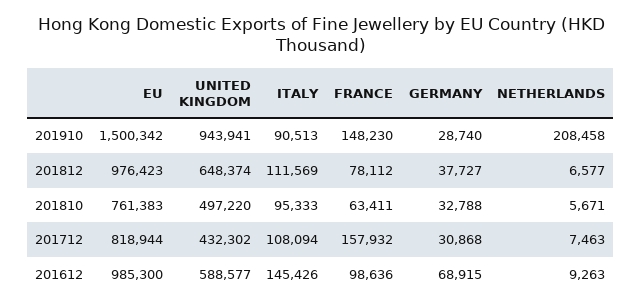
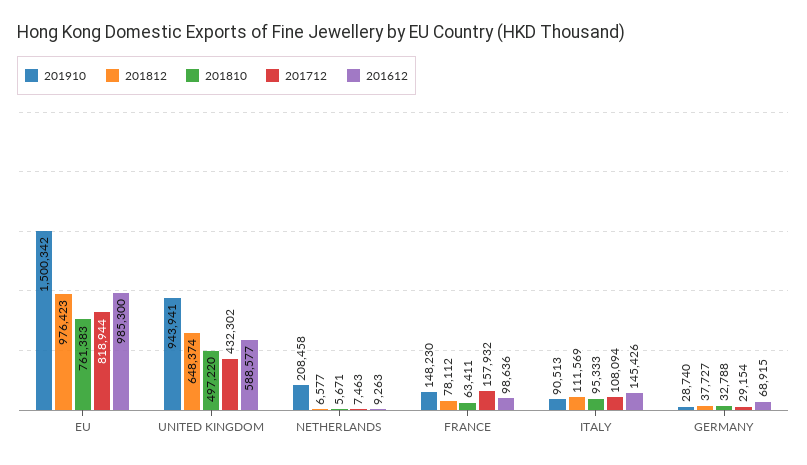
201712, GERMANY: 30868 -> 29154

